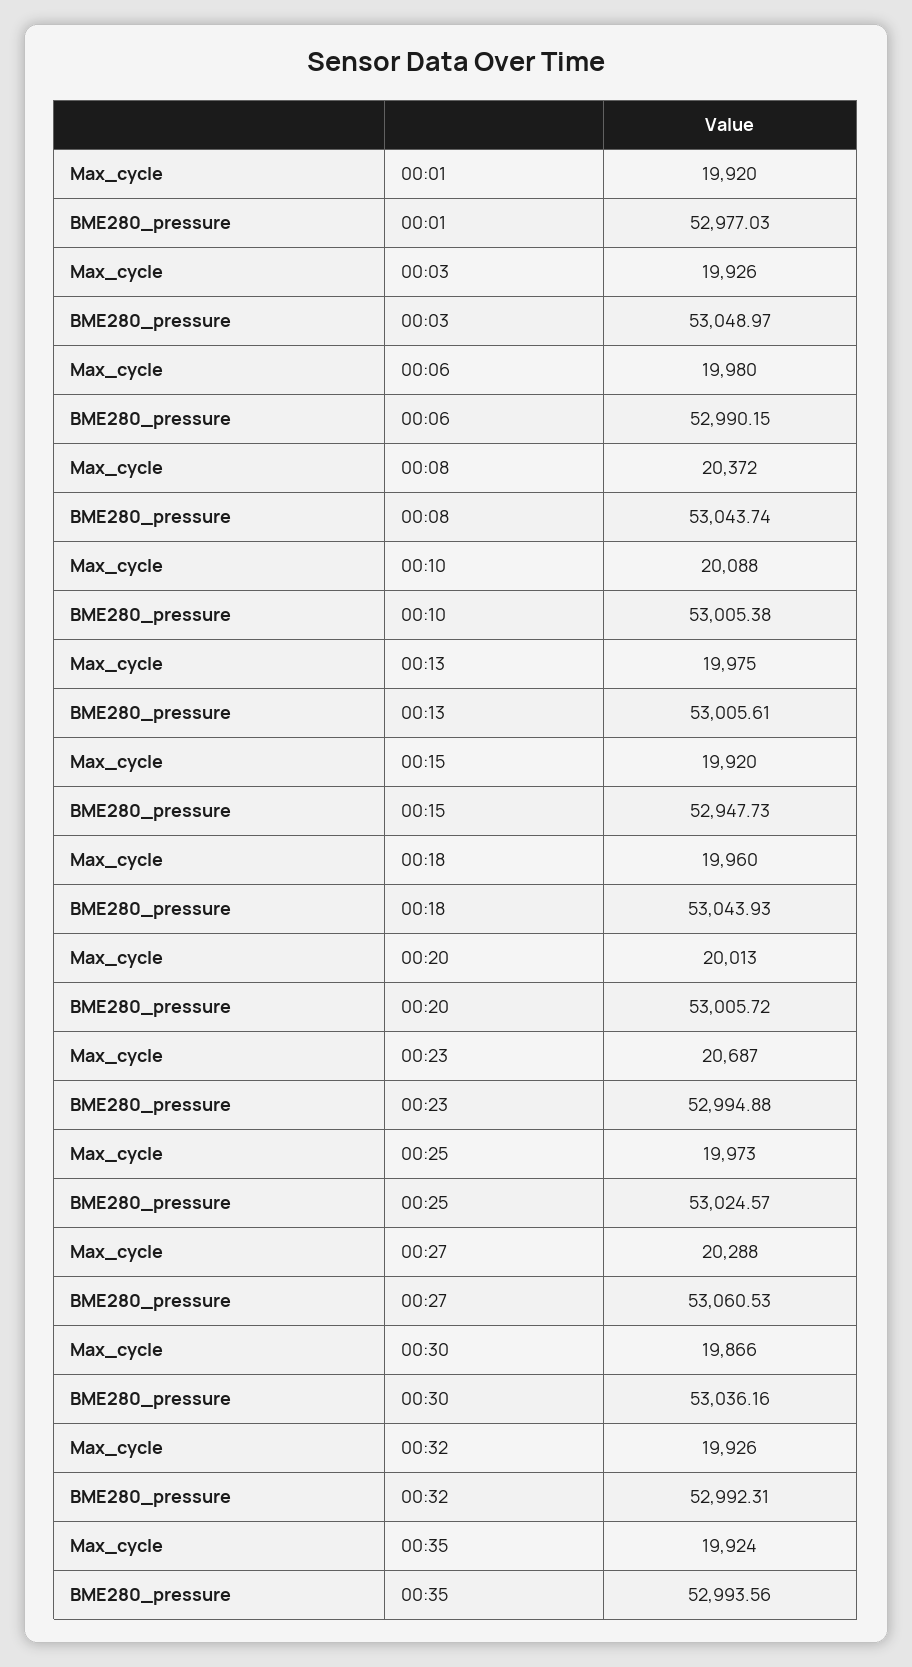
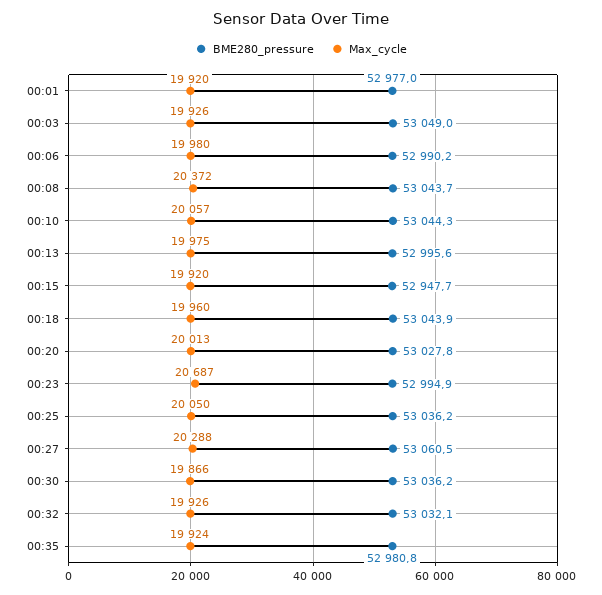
Max_cycle, 00:10: 20088 -> 20057
BME280_pressure, 00:10: 53005.38 -> 53044.3
BME280_pressure, 00:13: 53005.61 -> 52995.6
BME280_pressure, 00:20: 53005.72 -> 53027.8
Max_cycle, 00:25: 19973 -> 20050
BME280_pressure, 00:25: 53024.57 -> 53036.2
BME280_pressure, 00:32: 52992.31 -> 53032.1
BME280_pressure, 00:35: 52993.56 -> 52980.8

